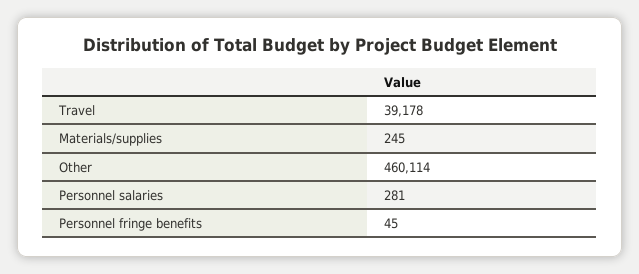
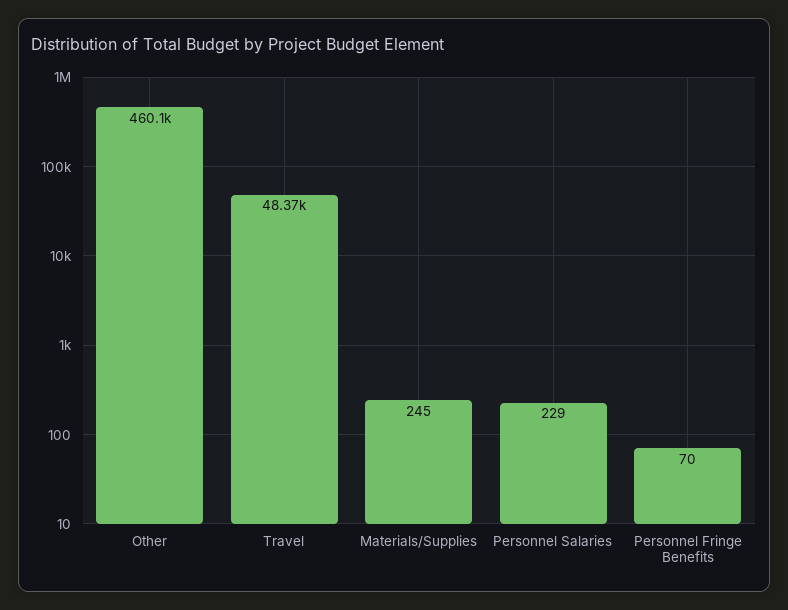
Travel: 39178 -> 48370
Personnel salaries: 281 -> 229
Personnel fringe benefits: 45 -> 70

